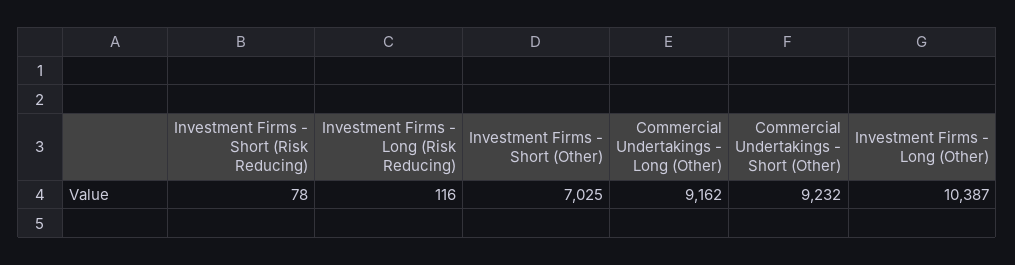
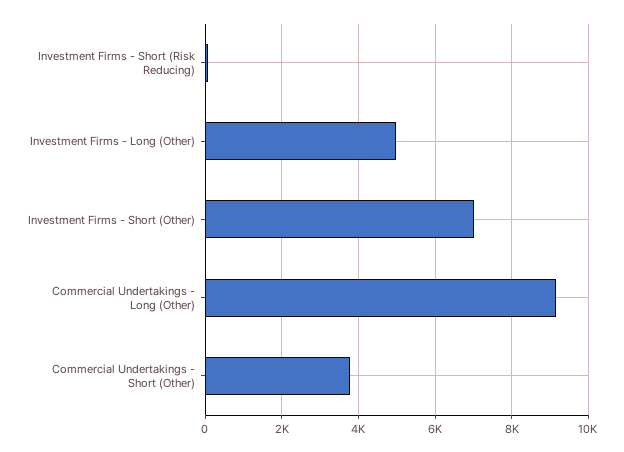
Investment Firms - Long (Risk Reducing): 116 -> none
Commercial Undertakings - Short (Other): 9232 -> 3800
Investment Firms - Long (Other): 10387 -> 5000

